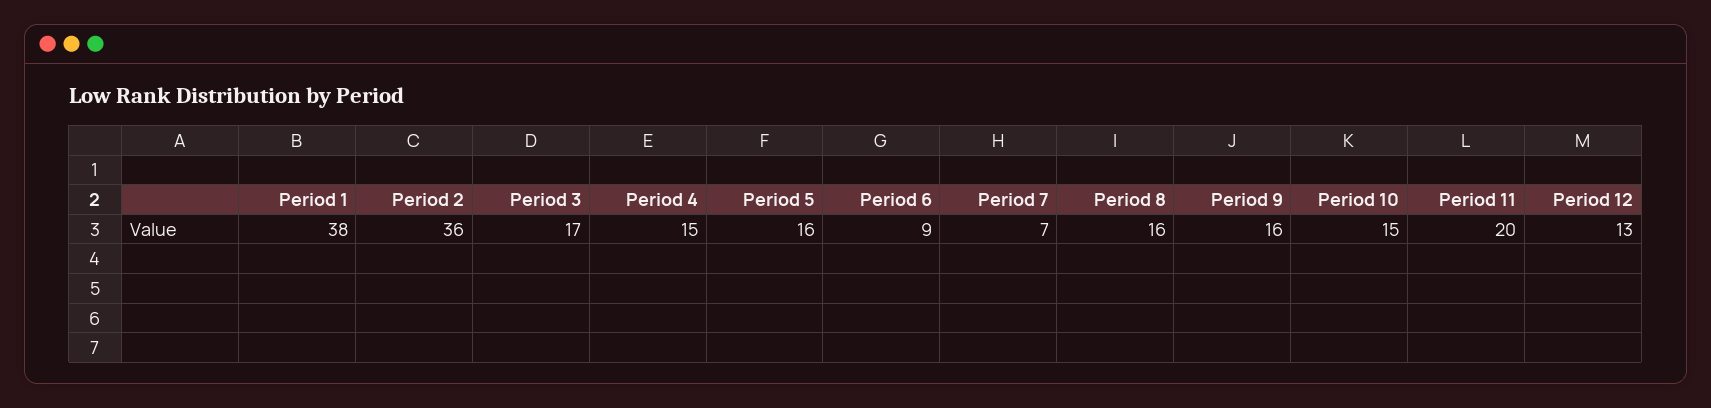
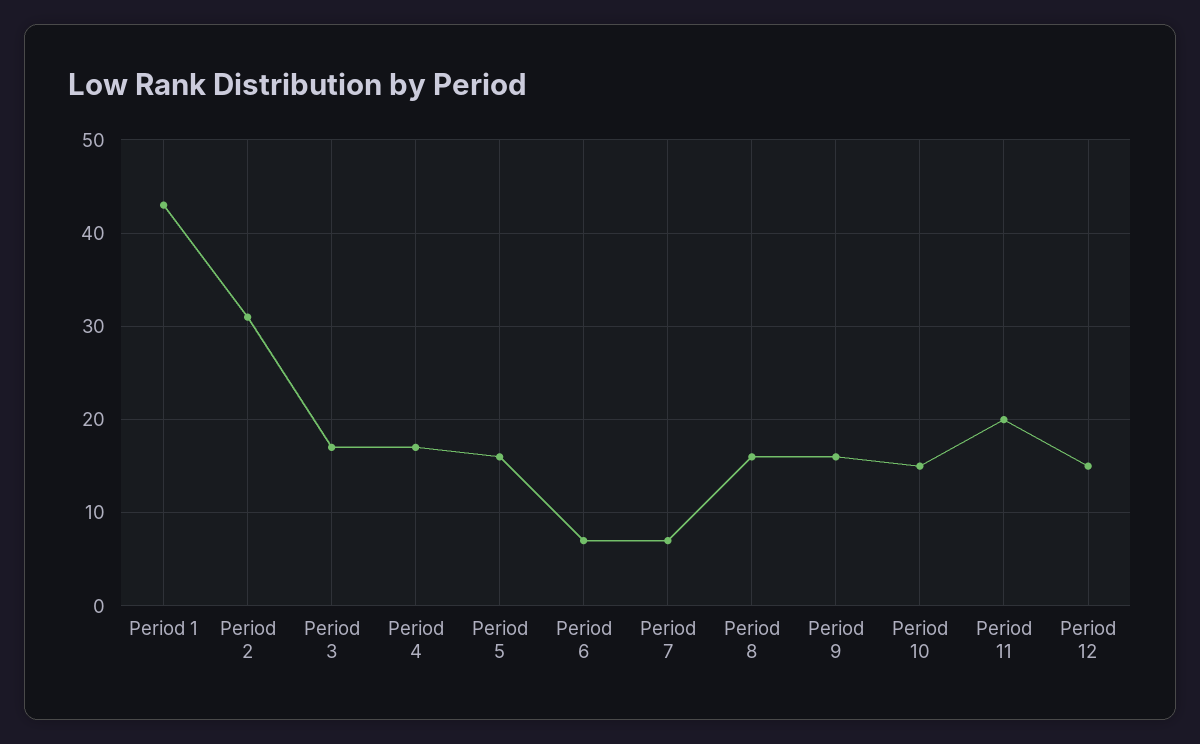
Period 1: 38 -> 43
Period 2: 36 -> 31
Period 4: 15 -> 17
Period 6: 9 -> 7
Period 12: 13 -> 15

